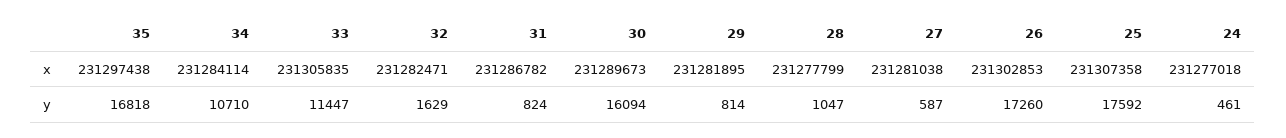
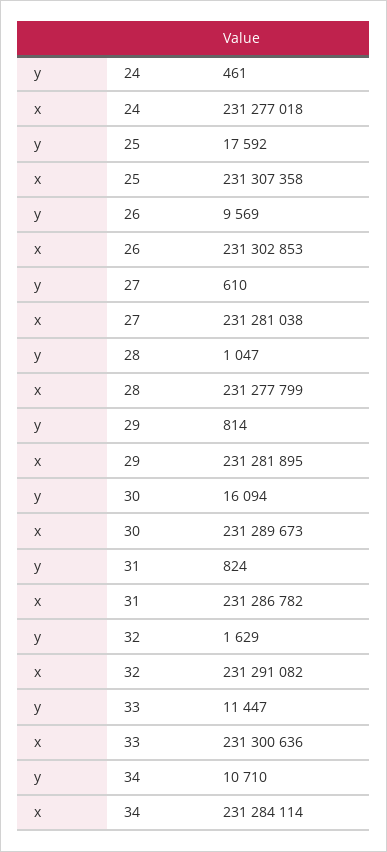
35, x: 231297438 -> none
33, x: 231305835 -> 231300636
32, x: 231282471 -> 231291082
35, y: 16818 -> none
27, y: 587 -> 610
26, y: 17260 -> 9569

